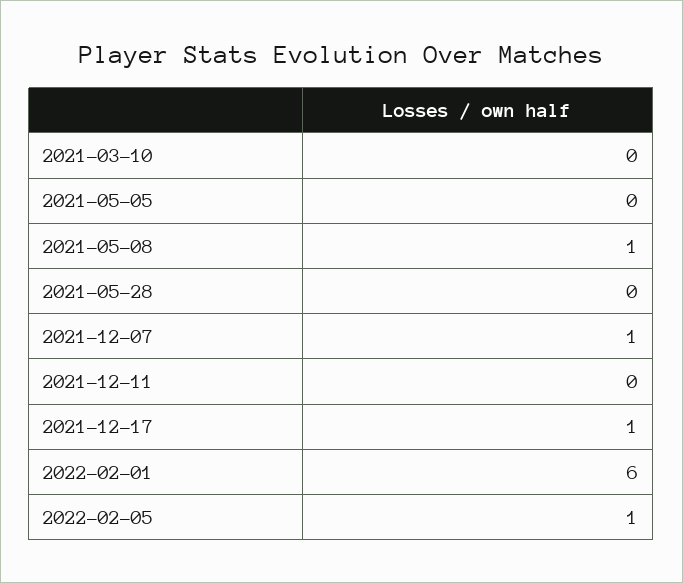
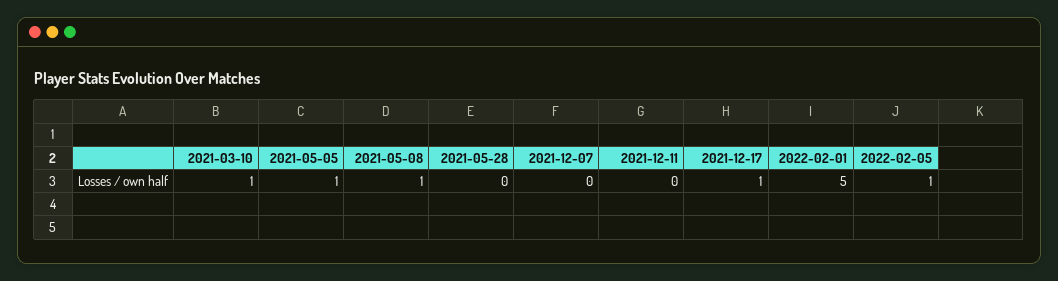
2021-03-10: 0 -> 1
2021-05-05: 0 -> 1
2021-12-07: 1 -> 0
2022-02-01: 6 -> 5

